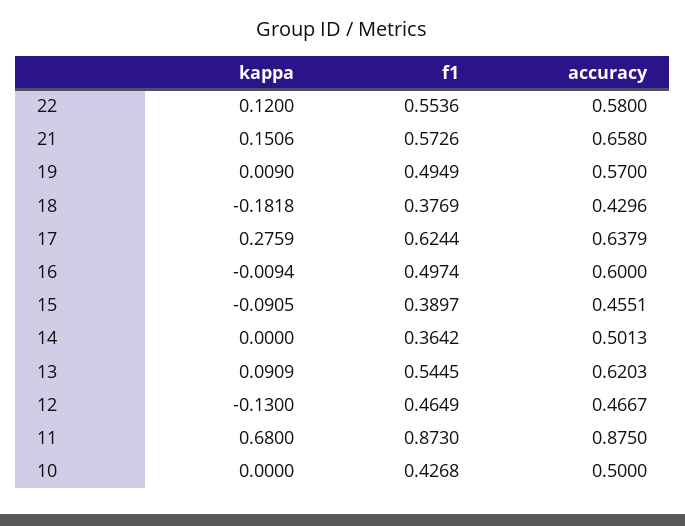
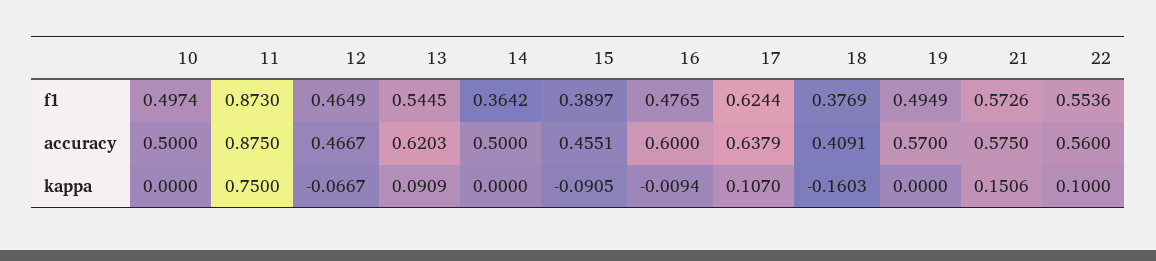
kappa, 22: 0.12 -> 0.1
accuracy, 22: 0.58 -> 0.56
accuracy, 21: 0.658 -> 0.575
kappa, 19: 0.009 -> 0
kappa, 18: -0.1818 -> -0.1603
accuracy, 18: 0.4296 -> 0.4091
kappa, 17: 0.2759 -> 0.107
f1, 16: 0.4974 -> 0.4765
accuracy, 14: 0.5013 -> 0.5
kappa, 12: -0.13 -> -0.0667
kappa, 11: 0.68 -> 0.75
f1, 10: 0.4268 -> 0.4974

